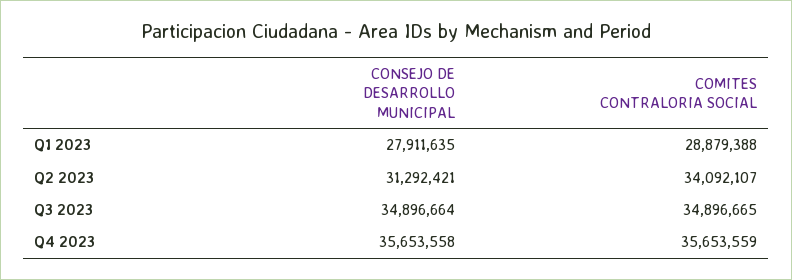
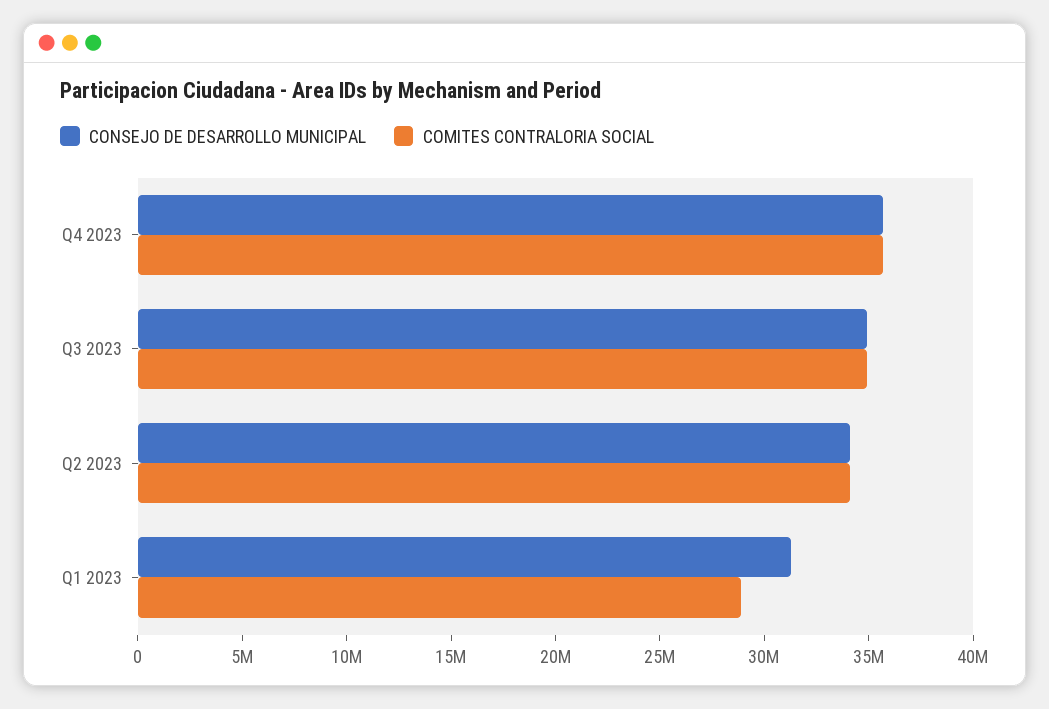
CONSEJO DE DESARROLLO MUNICIPAL, Q1 2023: 27911635 -> 31000000
CONSEJO DE DESARROLLO MUNICIPAL, Q2 2023: 31292421 -> 34000000

